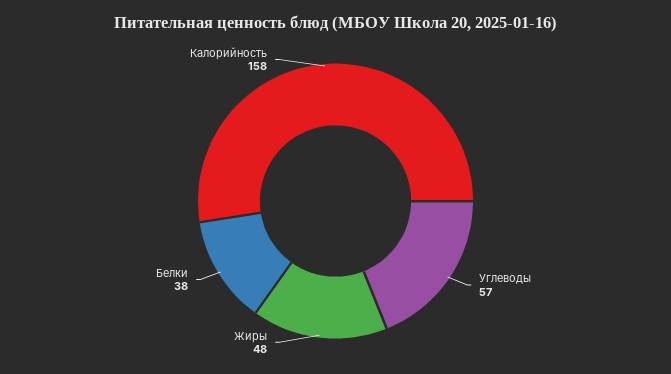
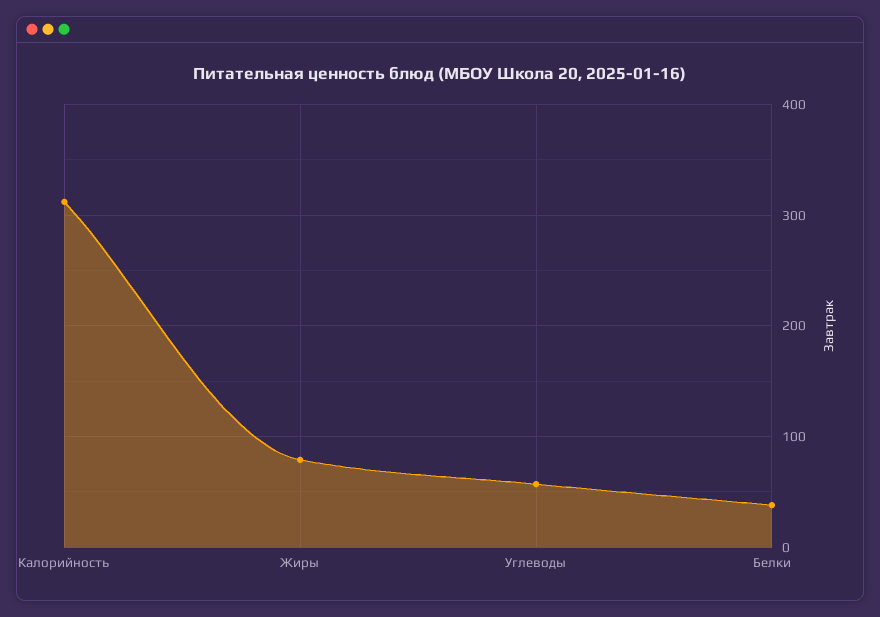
Жиры: 48 -> 80
Калорийность: 158 -> 310

